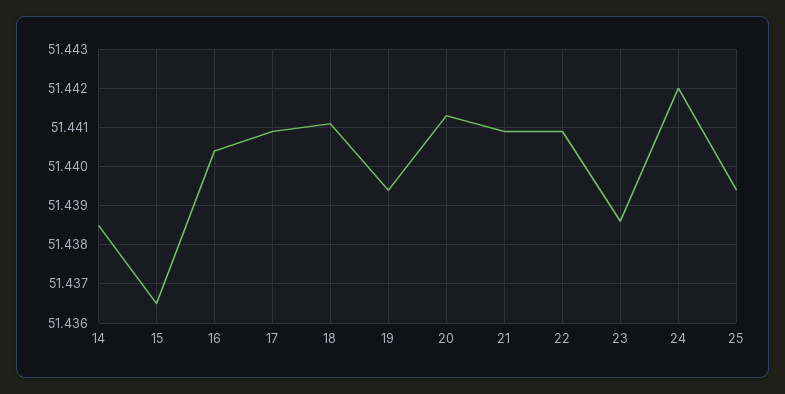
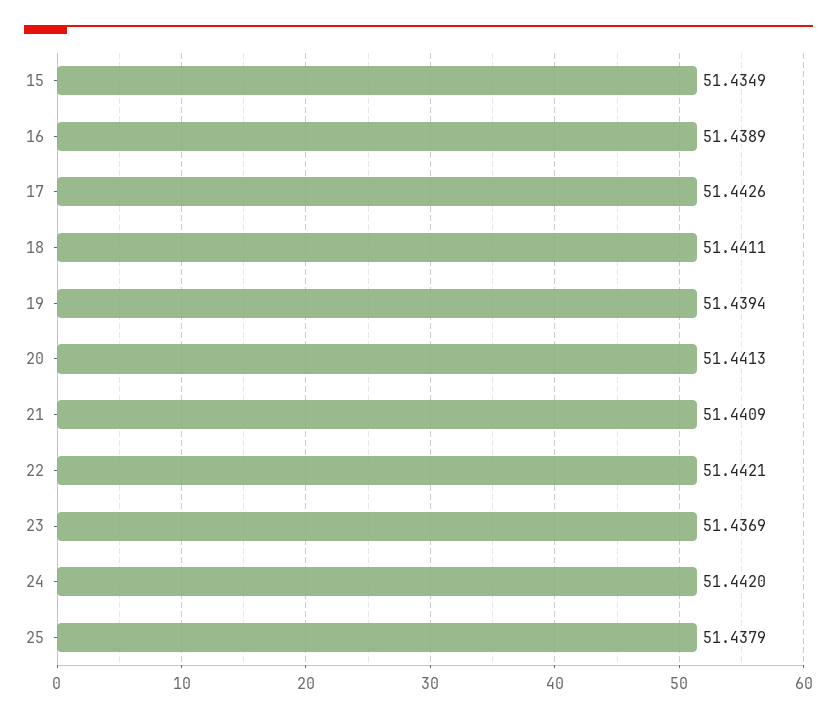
14: 51.4385 -> none
15: 51.4365 -> 51.4349
16: 51.4405 -> 51.4389
17: 51.441 -> 51.4426
22: 51.441 -> 51.4421
23: 51.4385 -> 51.4369
25: 51.4395 -> 51.4379

